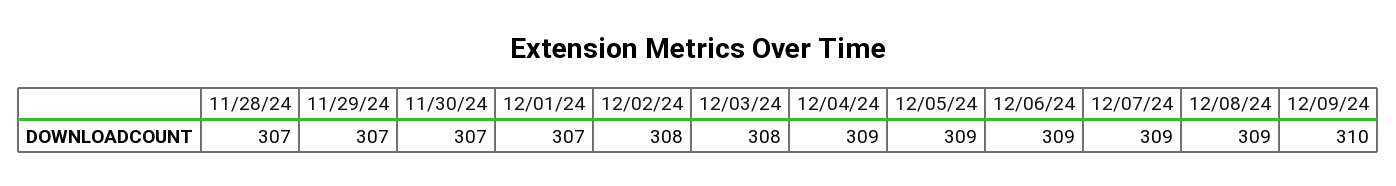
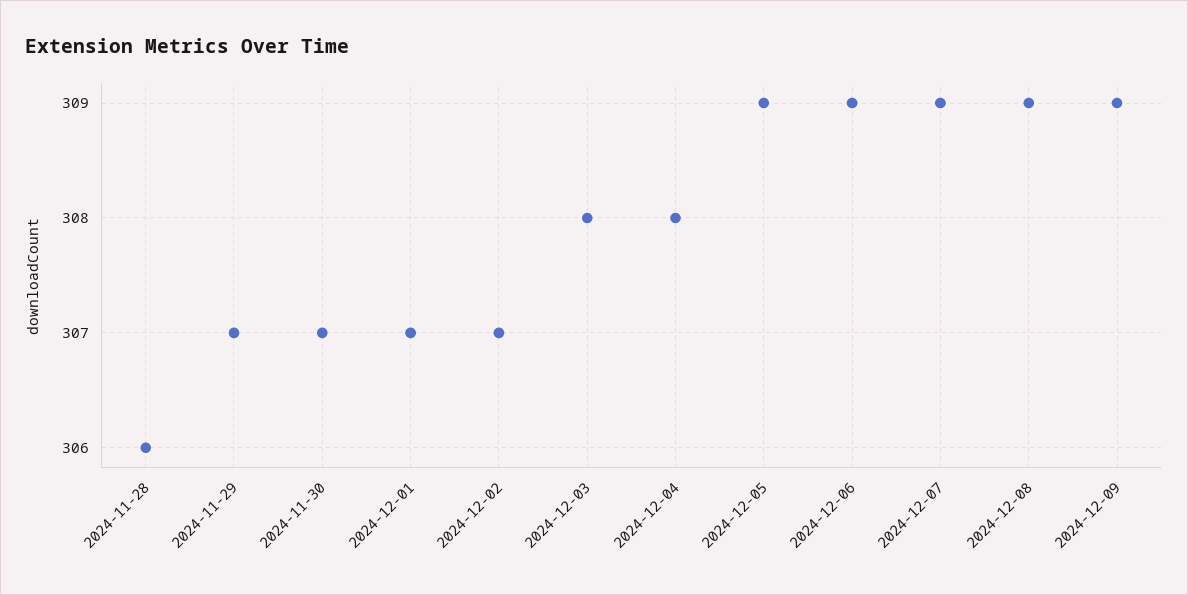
11/28/24: 307 -> 306
12/02/24: 308 -> 307
12/04/24: 309 -> 308
12/09/24: 310 -> 309

